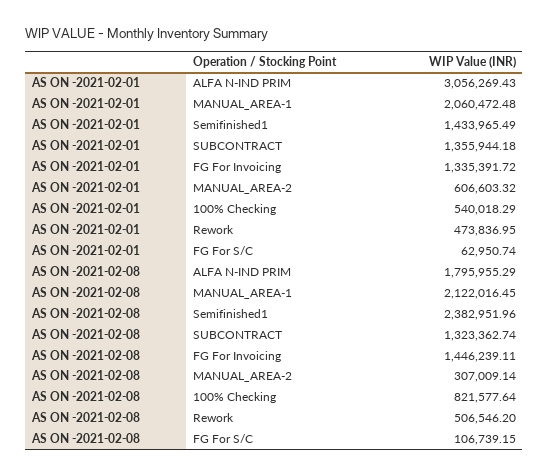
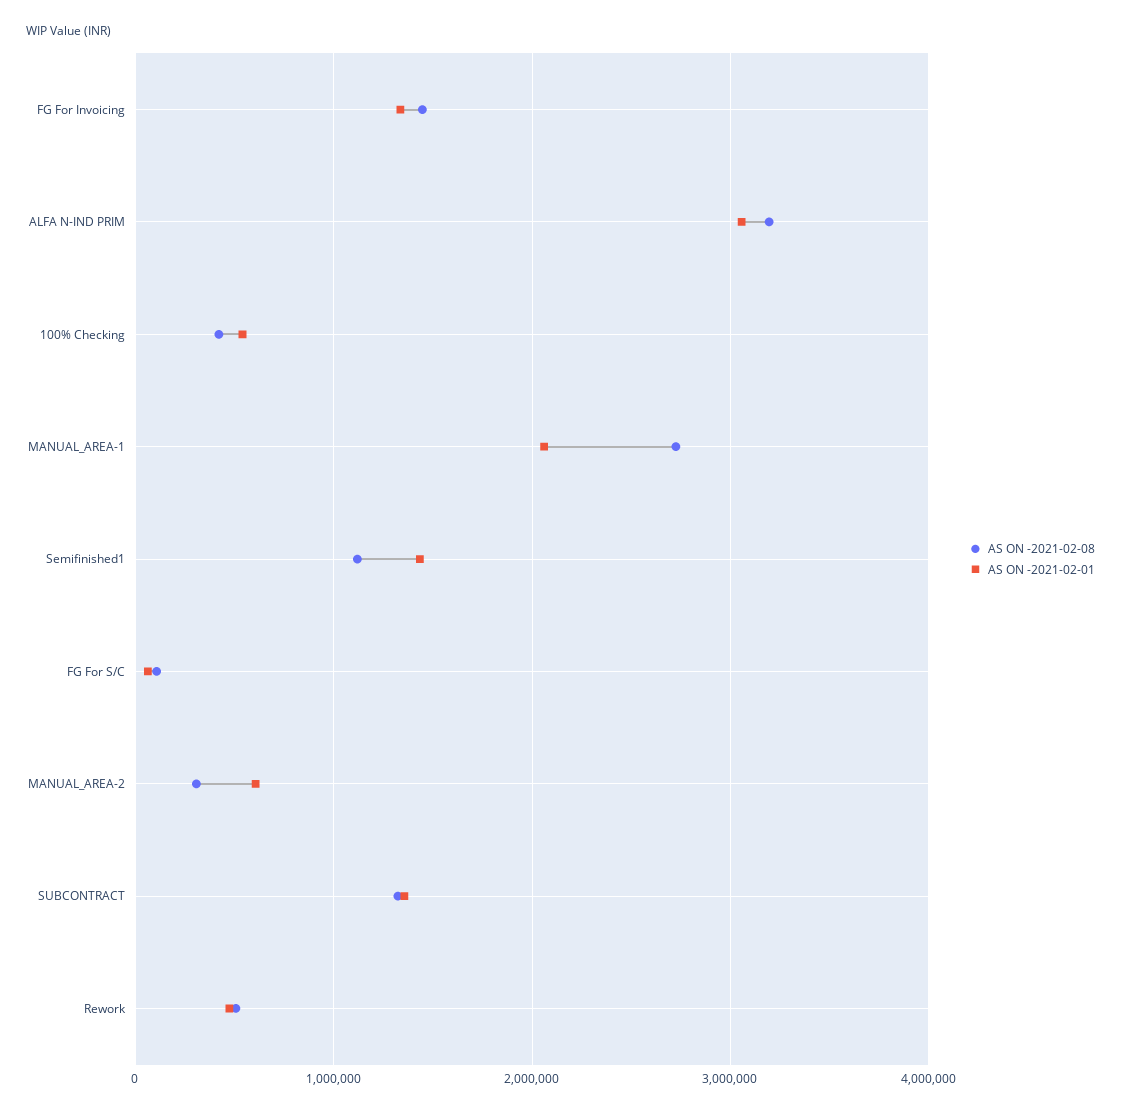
AS ON -2021-02-08, ALFA N-IND PRIM: 1795955.29 -> 3200000
AS ON -2021-02-08, MANUAL_AREA-1: 2122016.45 -> 2700000
AS ON -2021-02-08, Semifinished1: 2382951.96 -> 1100000
AS ON -2021-02-08, 100% Checking: 821577.64 -> 400000

